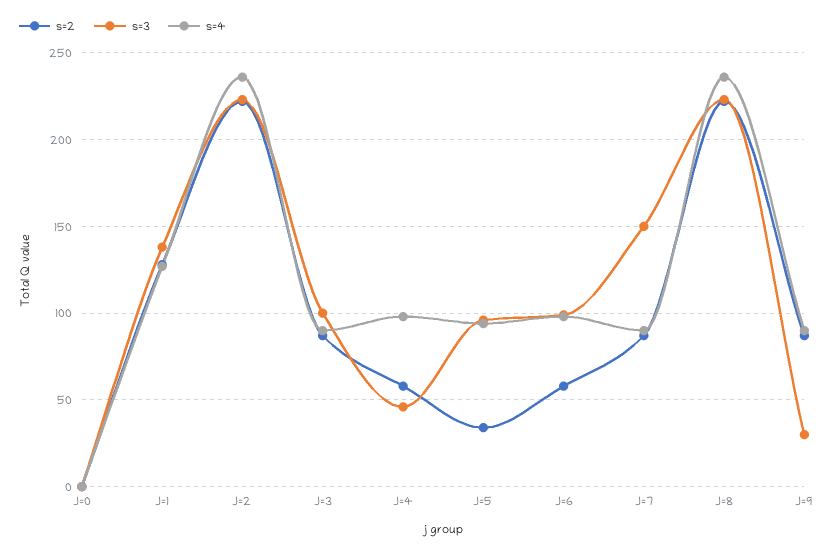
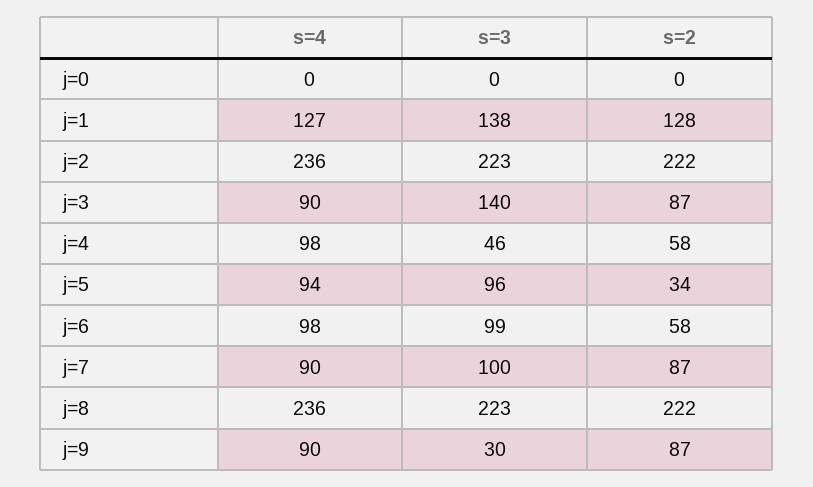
s=3, J=3: 100 -> 140
s=3, J=7: 150 -> 100

